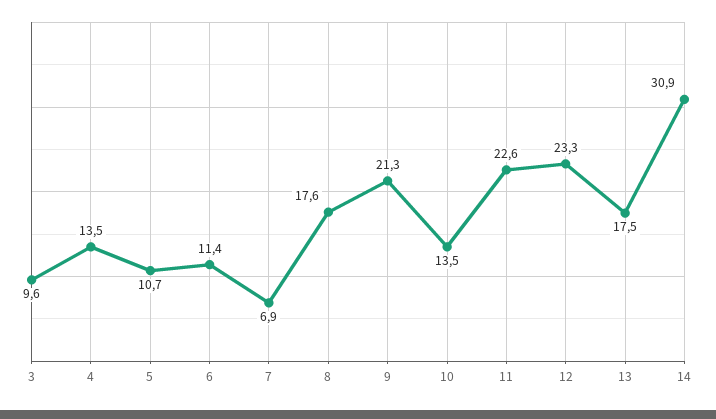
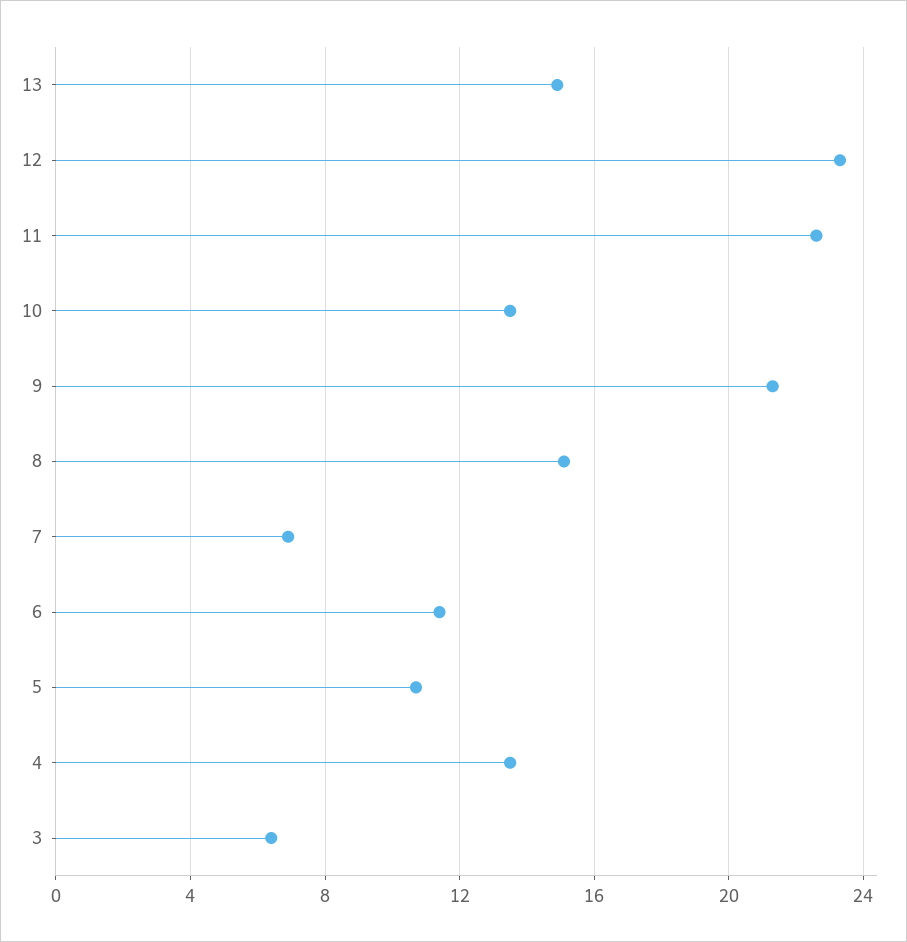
3: 9.6 -> 6.5
8: 17.6 -> 15
13: 17.5 -> 15
14: 30.9 -> none

